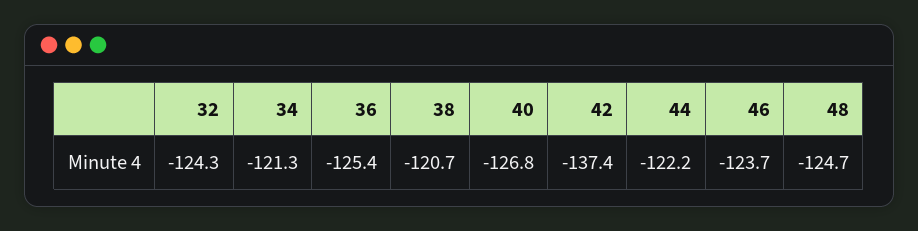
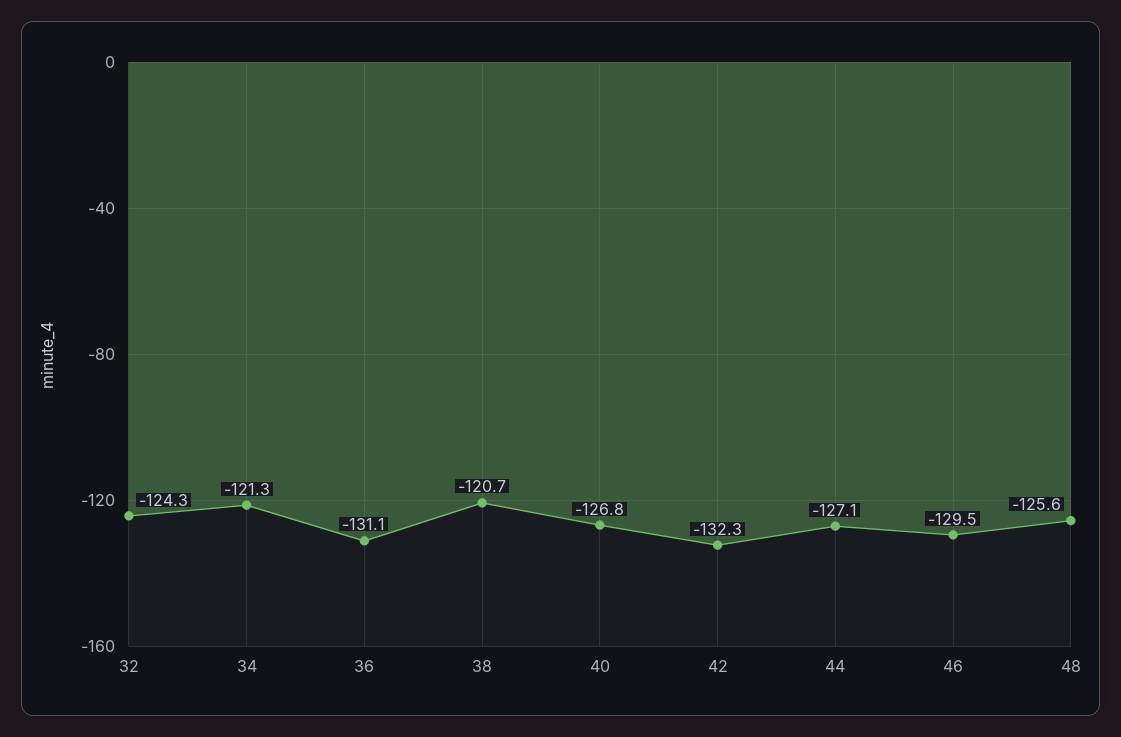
36: -125.4 -> -131.1
42: -137.4 -> -132.3
44: -122.2 -> -127.1
46: -123.7 -> -129.5
48: -124.7 -> -125.6

